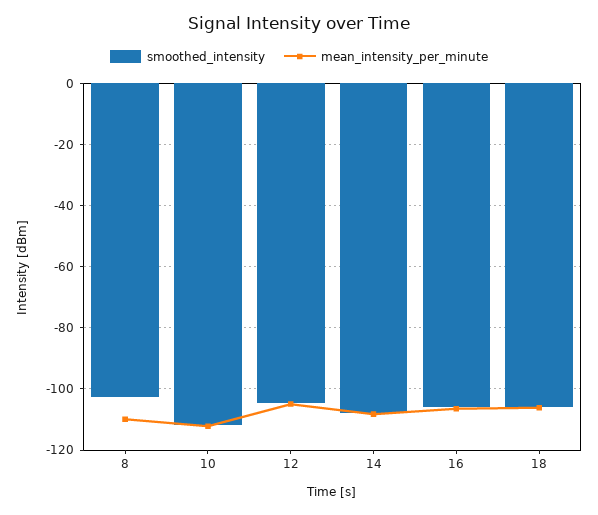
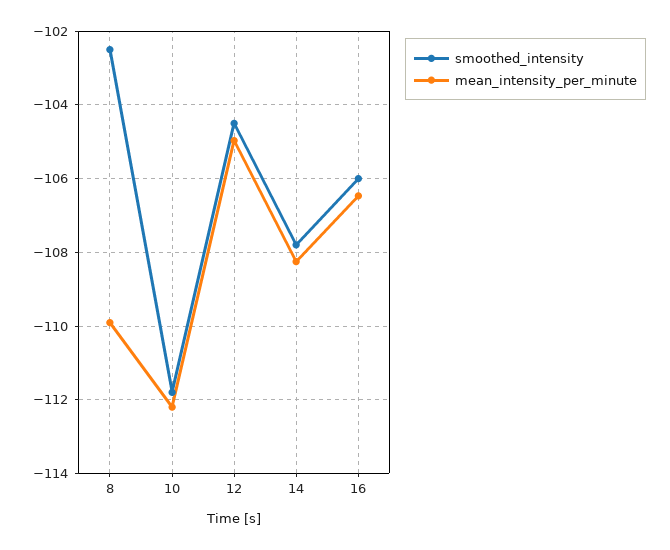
smoothed_intensity, 18: -106 -> none
mean_intensity_per_minute, 18: -106 -> none

